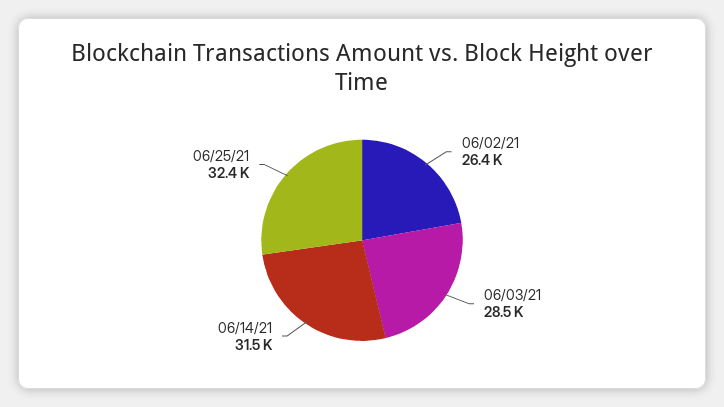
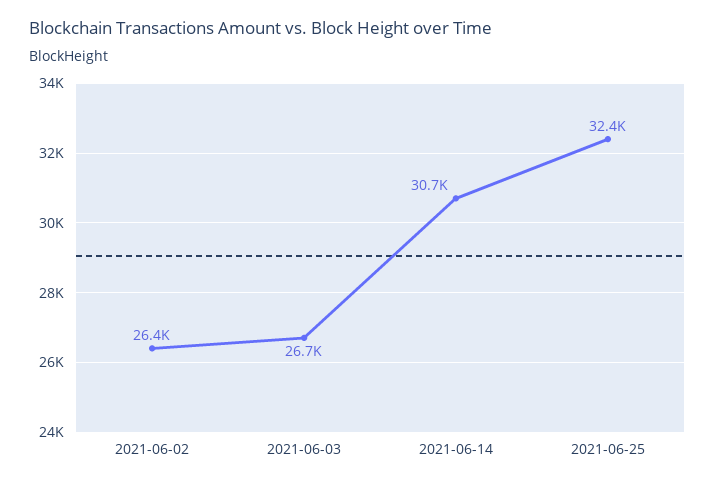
06/03/21: 28500 -> 26700
06/14/21: 31500 -> 30700

